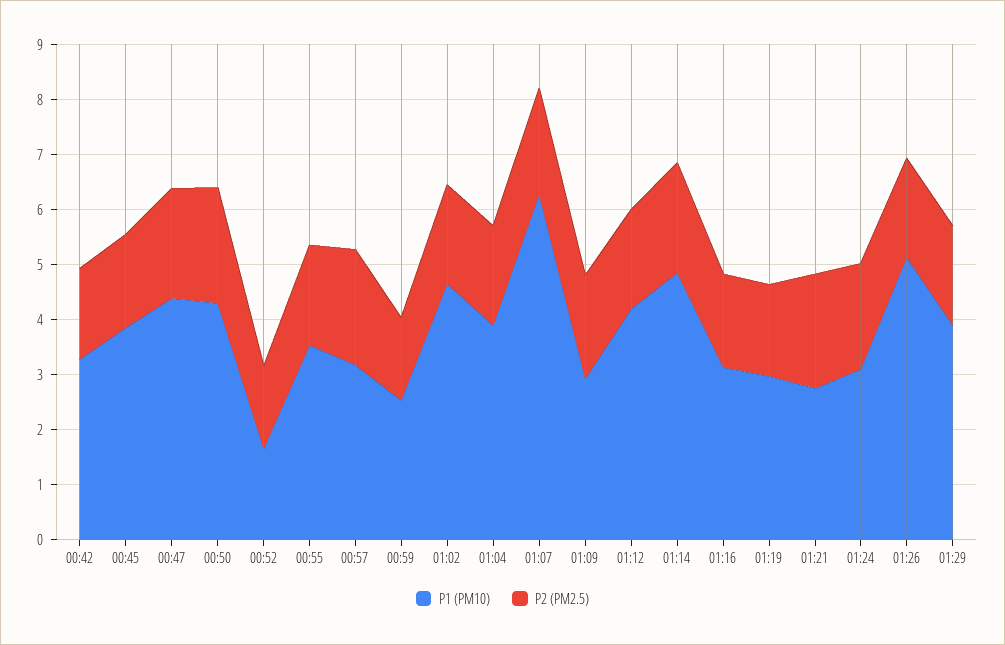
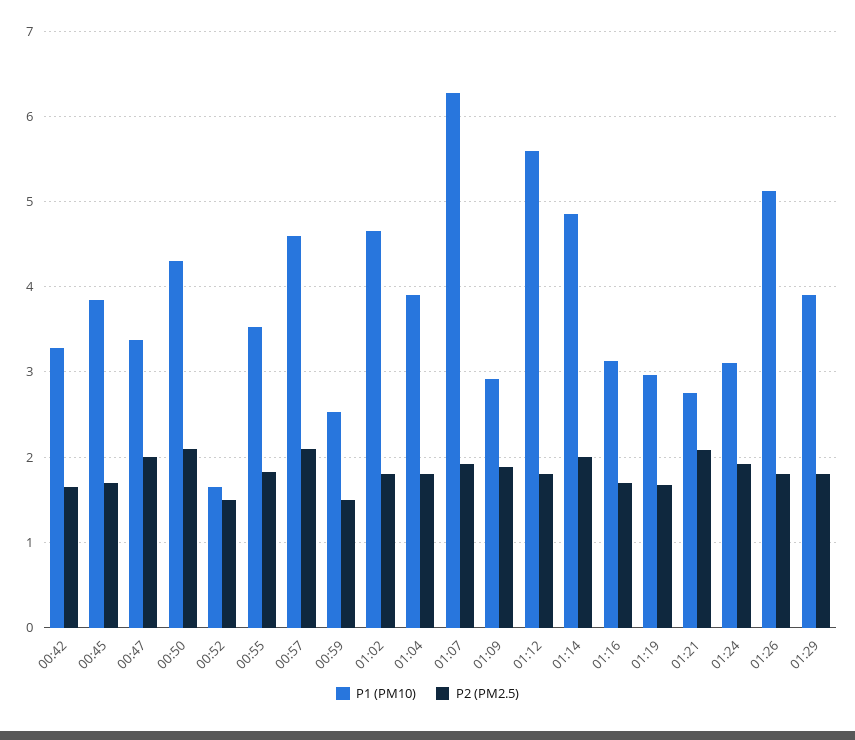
P1 (PM10), 00:47: 4.4 -> 3.4
P1 (PM10), 00:57: 3.2 -> 4.6
P1 (PM10), 01:12: 4.2 -> 5.6

